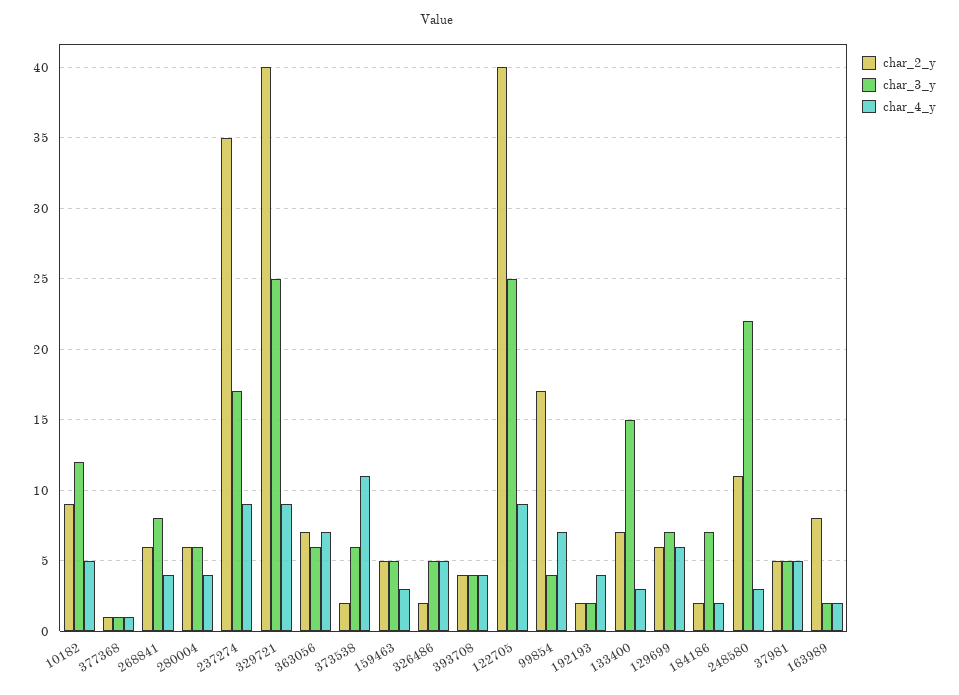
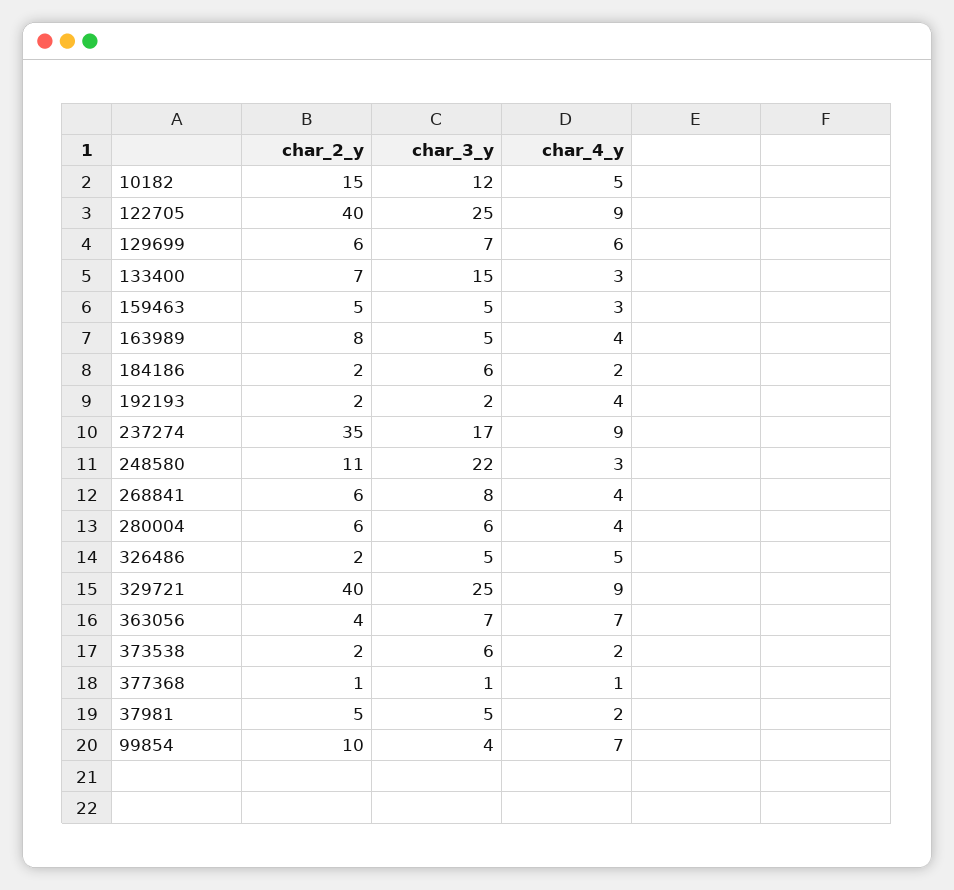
char_2_y, 10182: 9 -> 15
char_2_y, 363056: 7 -> 4
char_3_y, 363056: 6 -> 7
char_4_y, 373538: 11 -> 2
char_2_y, 393708: 4 -> none
char_3_y, 393708: 4 -> none
char_4_y, 393708: 4 -> none
char_2_y, 99854: 17 -> 10
char_3_y, 184186: 7 -> 6
char_4_y, 37981: 5 -> 2
char_3_y, 163989: 2 -> 5
char_4_y, 163989: 2 -> 4

